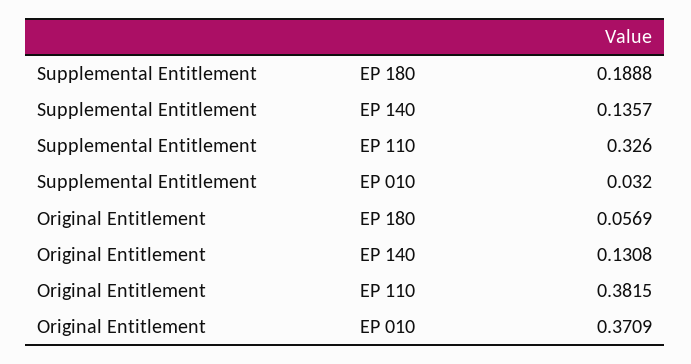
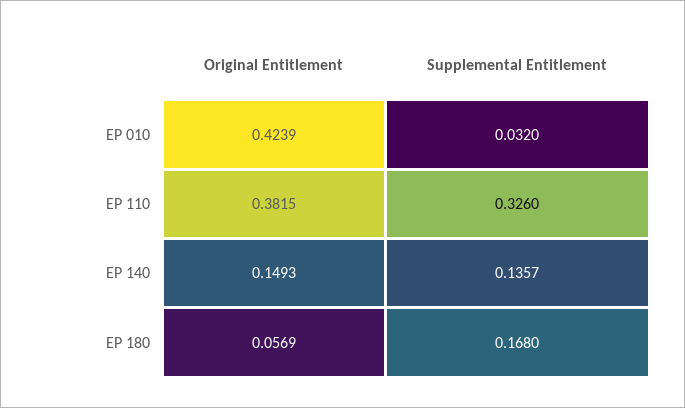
Supplemental Entitlement, EP 180: 0.1888 -> 0.168
Original Entitlement, EP 140: 0.1308 -> 0.1493
Original Entitlement, EP 010: 0.3709 -> 0.4239

